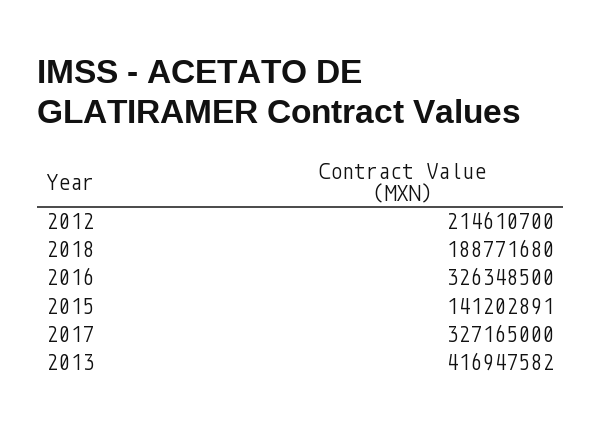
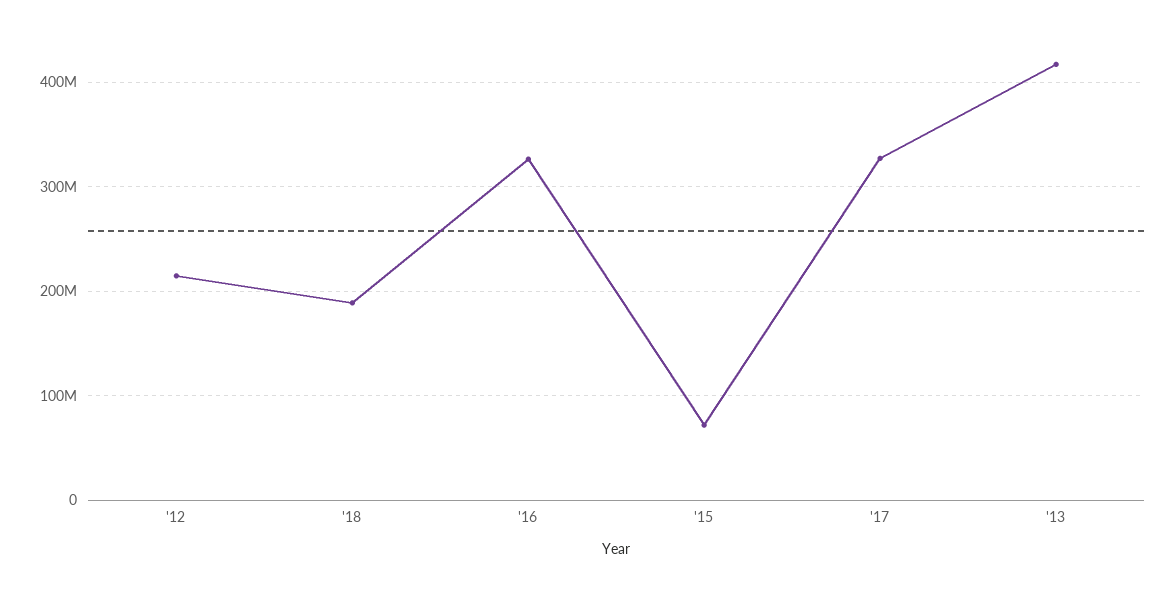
2015: 141202891 -> 70000000

